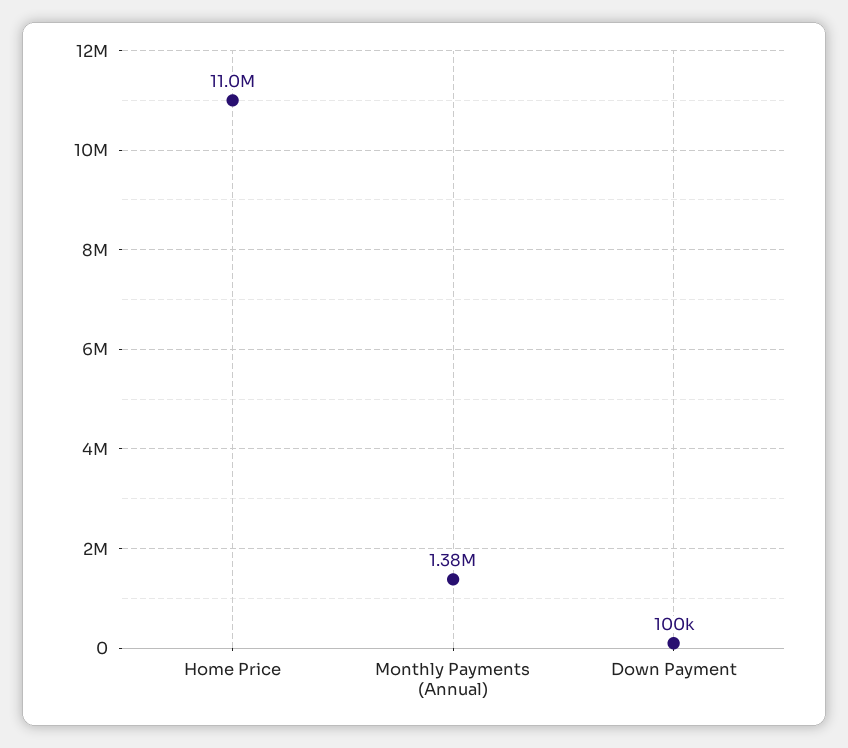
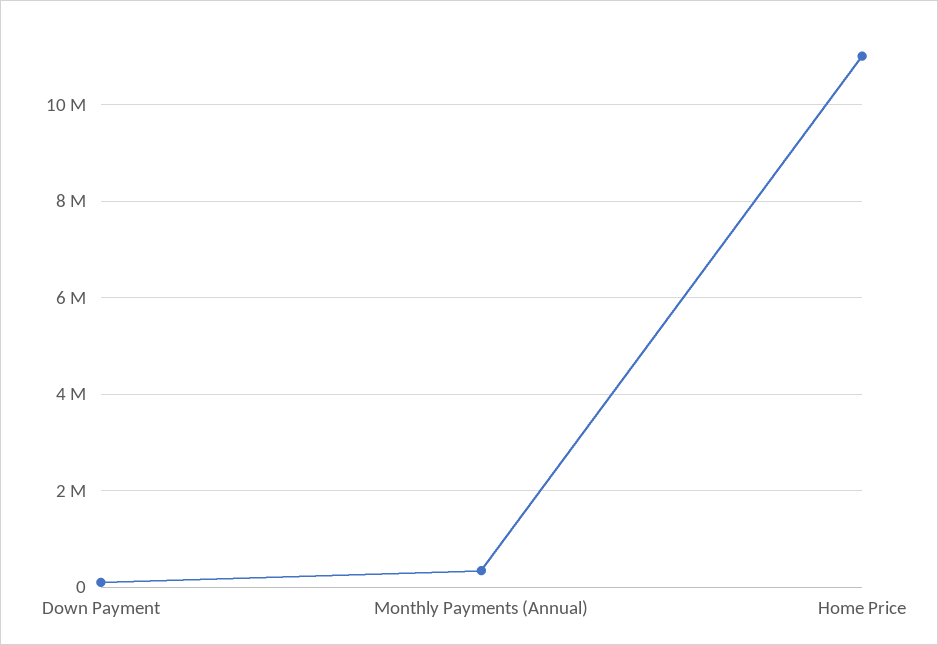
Monthly Payments (Annual): 1380000 -> 400000

